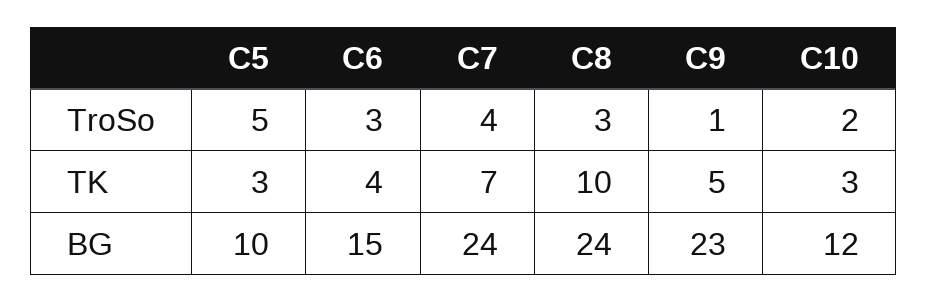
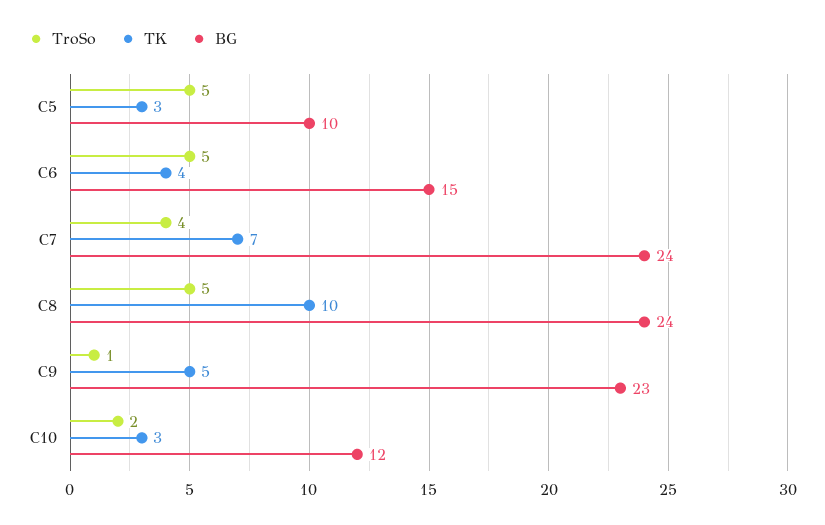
TroSo, C6: 3 -> 5
TroSo, C8: 3 -> 5

